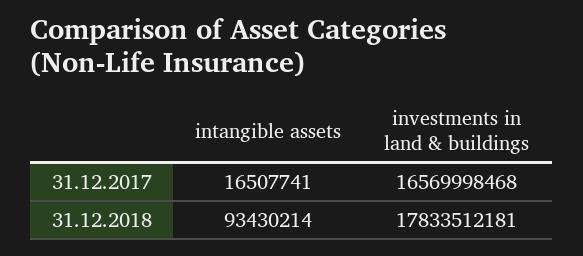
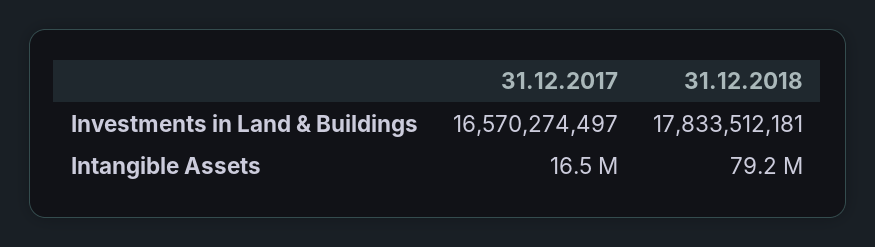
investments in land & buildings, 31.12.2017: 16569998468 -> 16570274497
intangible assets, 31.12.2018: 93430214 -> 79200000

